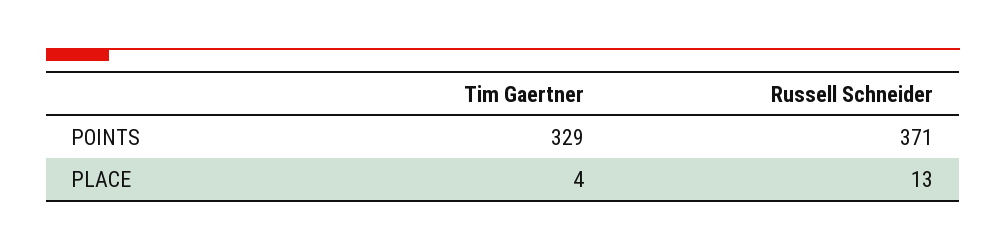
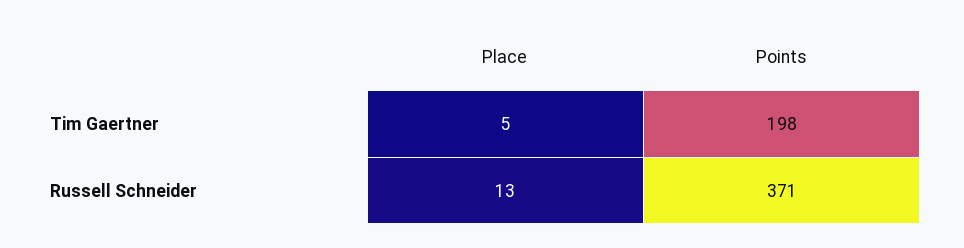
Tim Gaertner, POINTS: 329 -> 198
Tim Gaertner, PLACE: 4 -> 5

